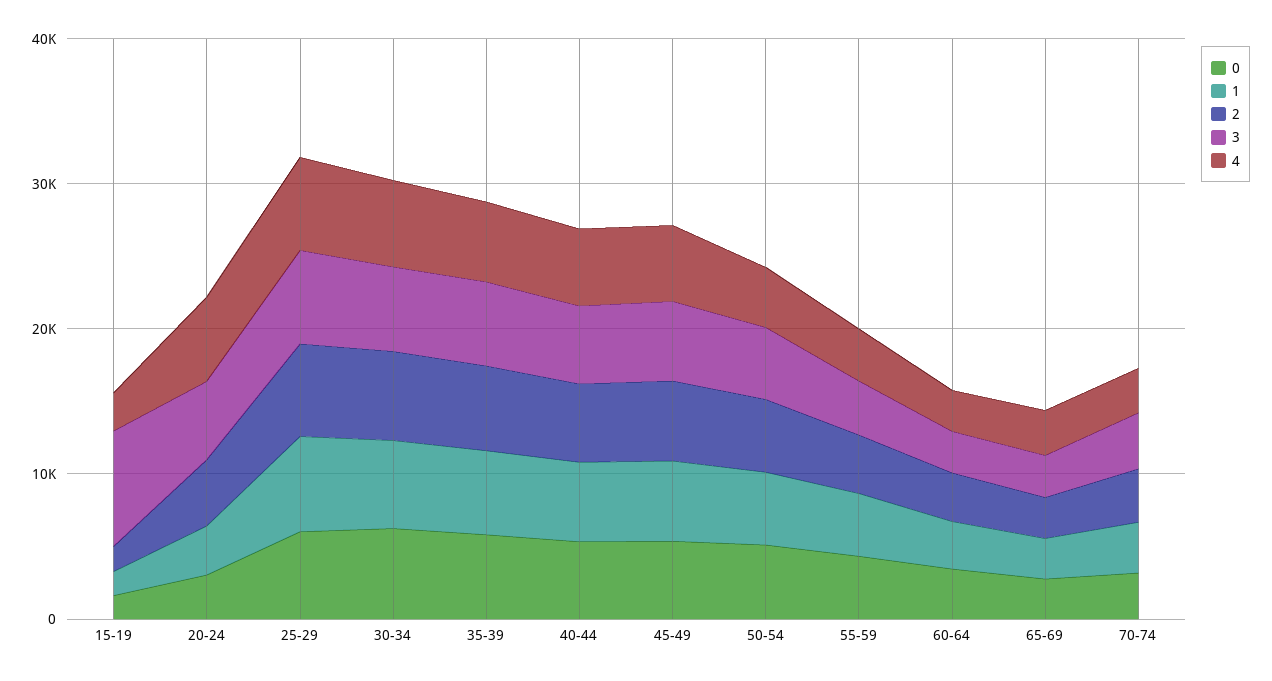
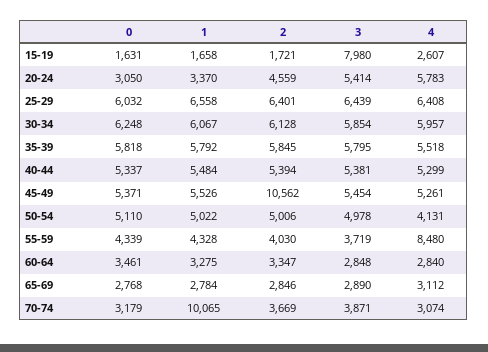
2, 45-49: 6000 -> 10562
4, 55-59: 4000 -> 8480
1, 70-74: 4000 -> 10065

